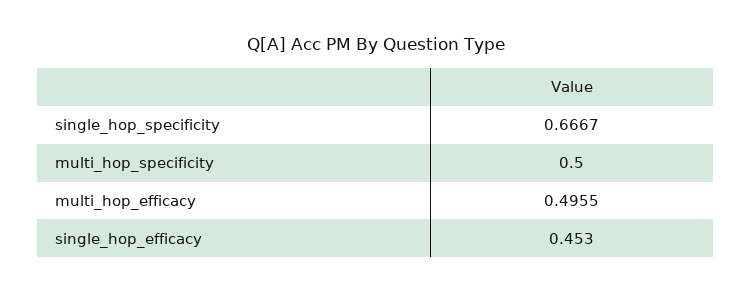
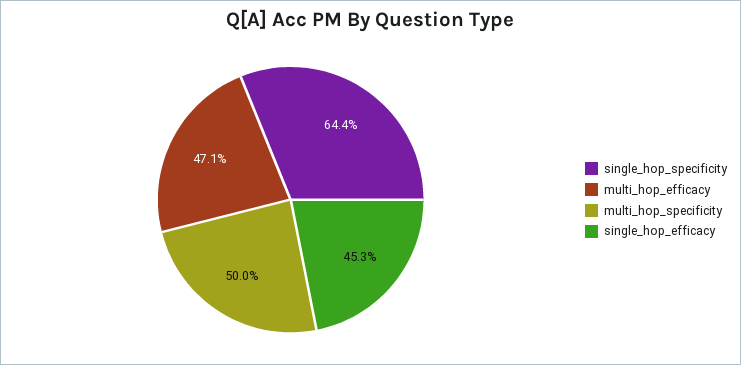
single_hop_specificity: 0.6667 -> 0.644
multi_hop_efficacy: 0.4955 -> 0.471

